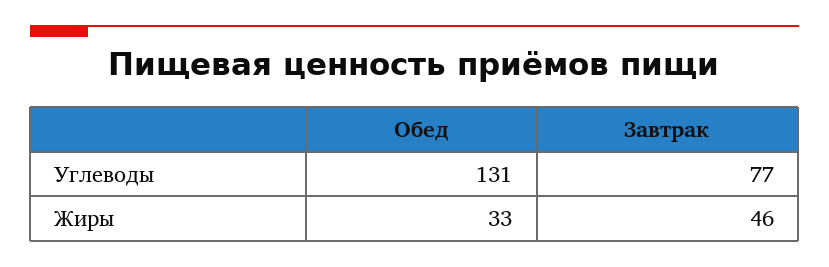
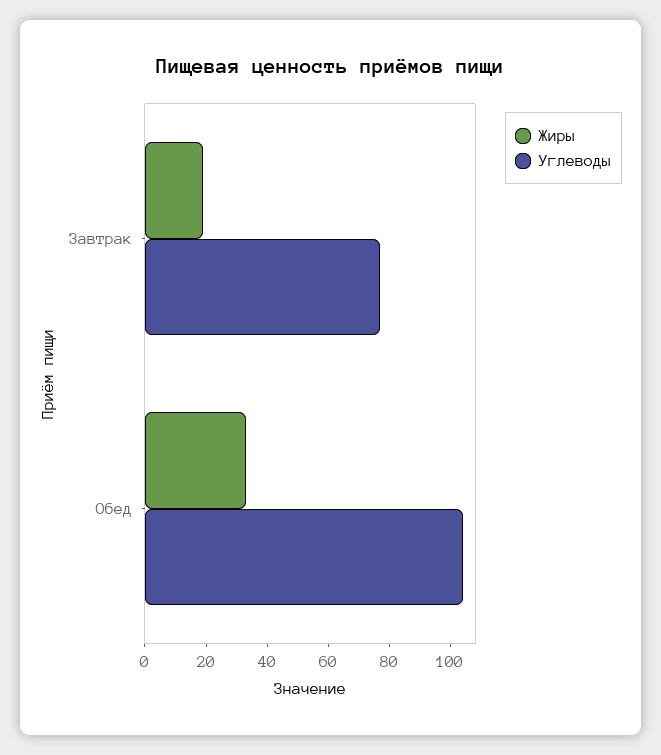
Углеводы, Обед: 131 -> 105
Жиры, Завтрак: 46 -> 20

